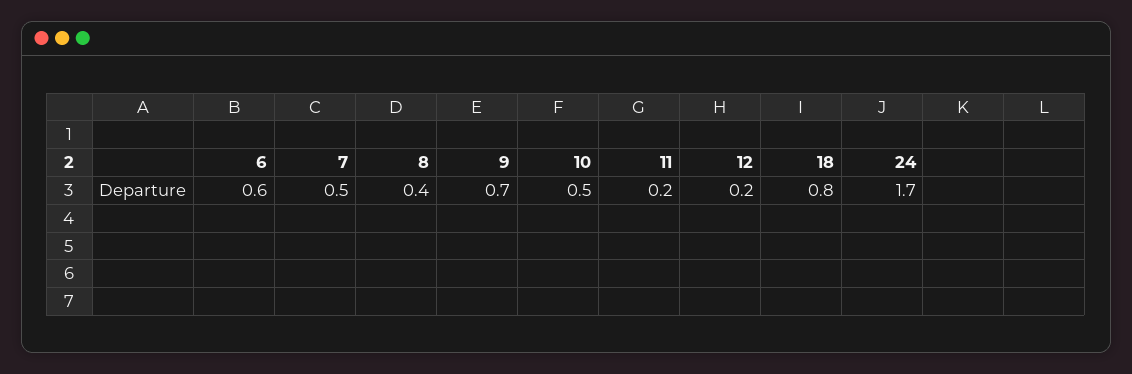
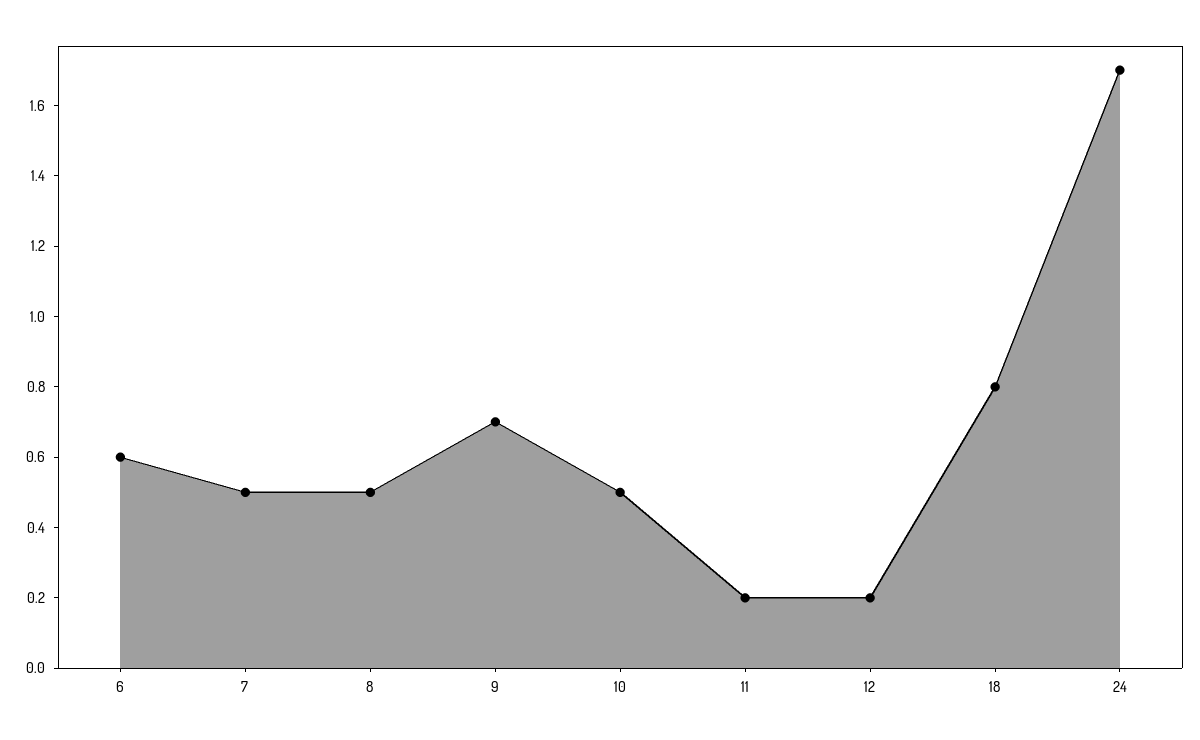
8: 0.4 -> 0.5

